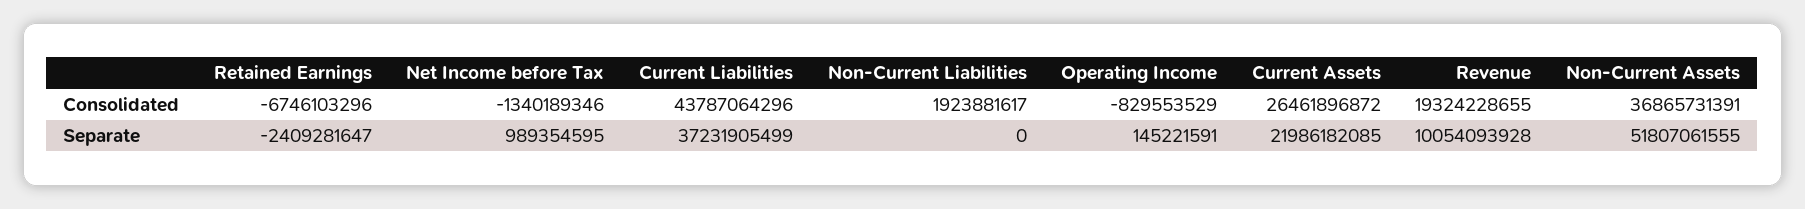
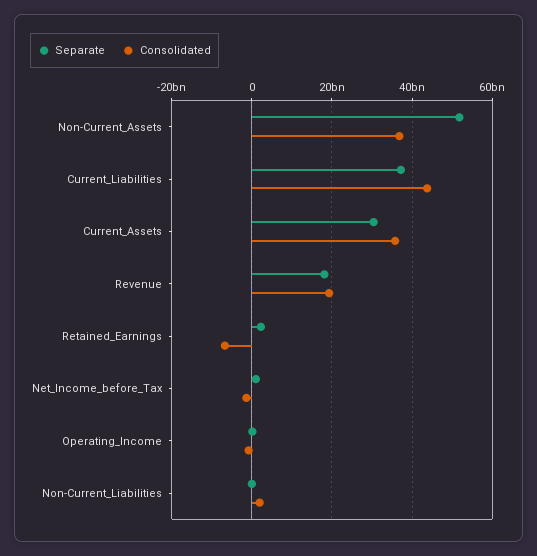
Consolidated, Current Assets: 26461896872 -> 36000000000
Separate, Retained Earnings: -2409281647 -> 2000000000
Separate, Current Assets: 21986182085 -> 30000000000
Separate, Revenue: 10054093928 -> 18000000000

